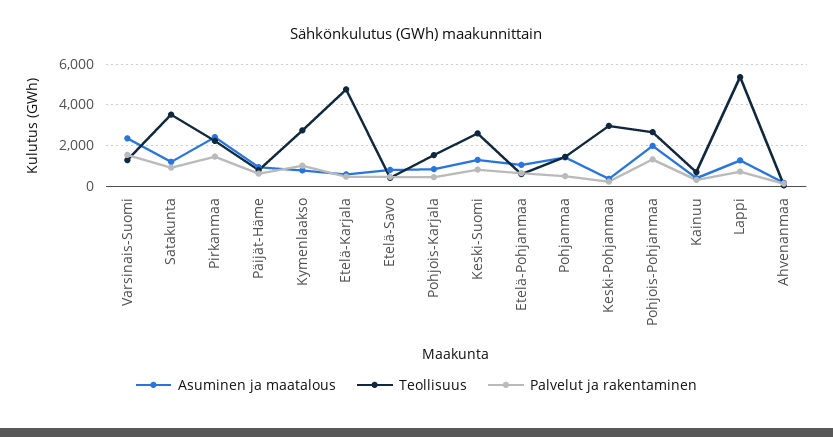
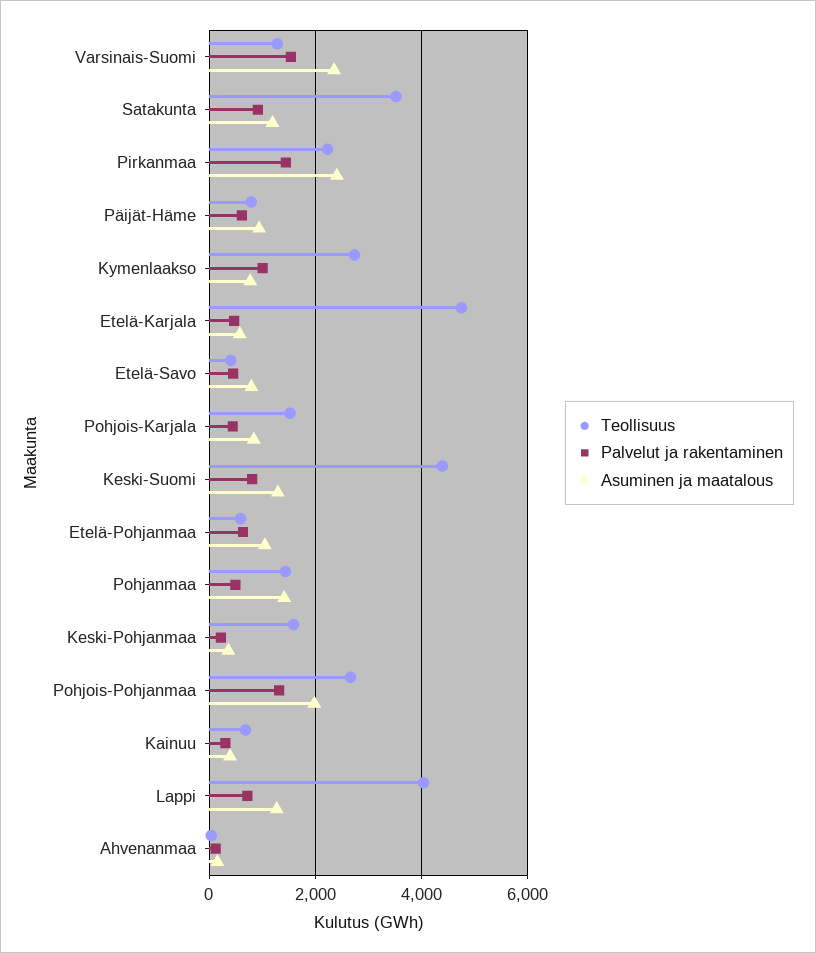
Teollisuus, Keski-Suomi: 2500 -> 4400
Teollisuus, Keski-Pohjanmaa: 3000 -> 1600
Teollisuus, Lappi: 5500 -> 4000

